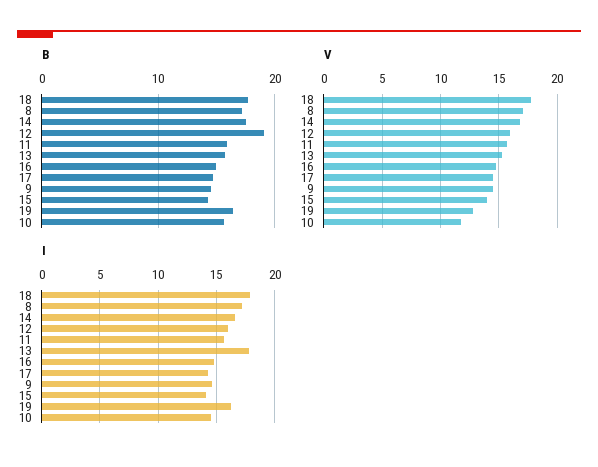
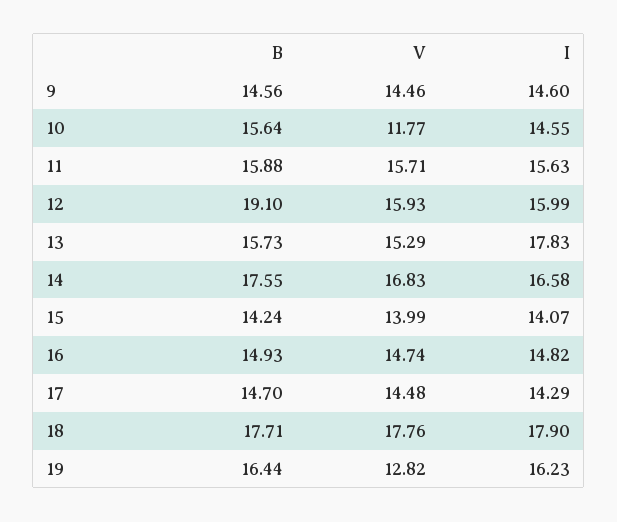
B, 8: 17 -> none
V, 8: 17 -> none
I, 8: 17 -> none

